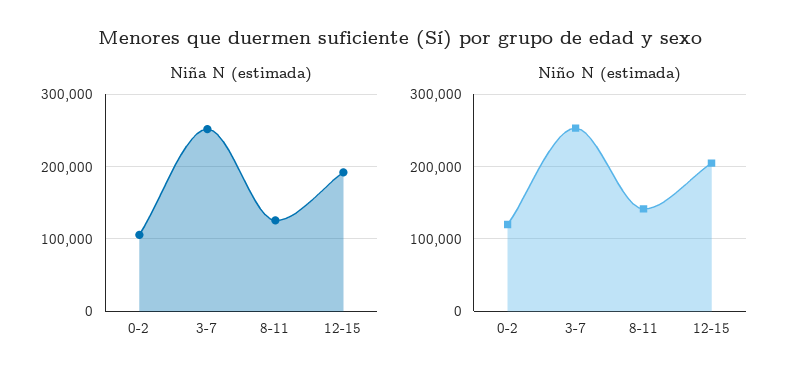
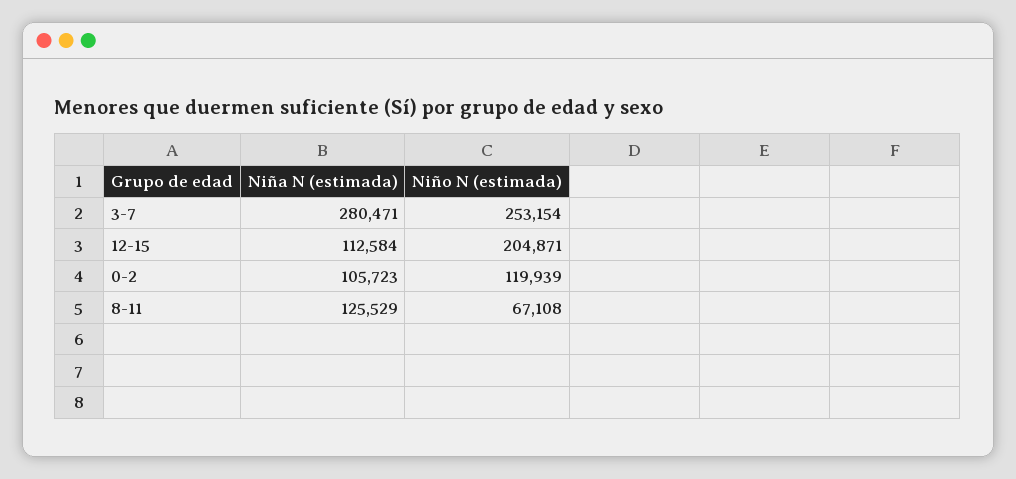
Niña N (estimada), 3-7: 250000 -> 280471
Niña N (estimada), 12-15: 190000 -> 112584
Niño N (estimada), 8-11: 140000 -> 67108

